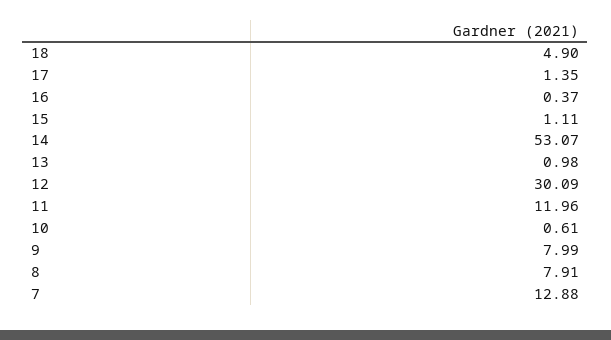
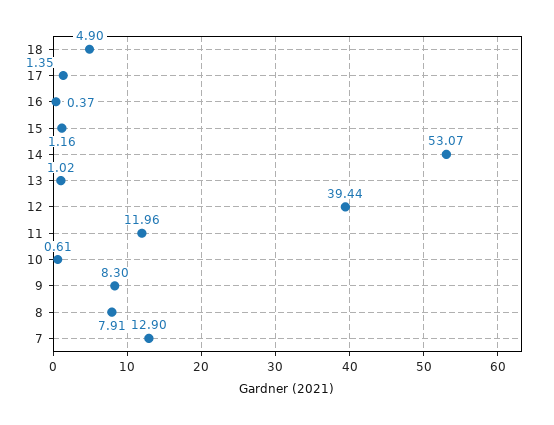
15: 1.11 -> 1.16
13: 0.98 -> 1.02
12: 30.09 -> 39.44
9: 7.99 -> 8.3
7: 12.88 -> 12.9

